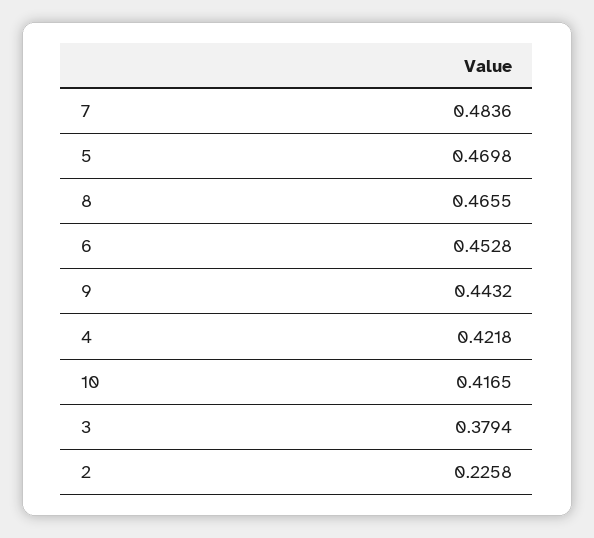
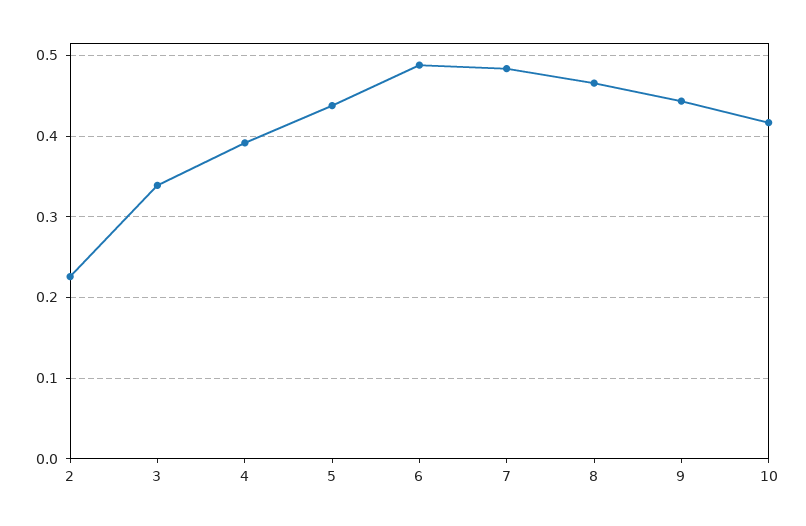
5: 0.4698 -> 0.44
6: 0.4528 -> 0.49
4: 0.4218 -> 0.39
3: 0.3794 -> 0.34

